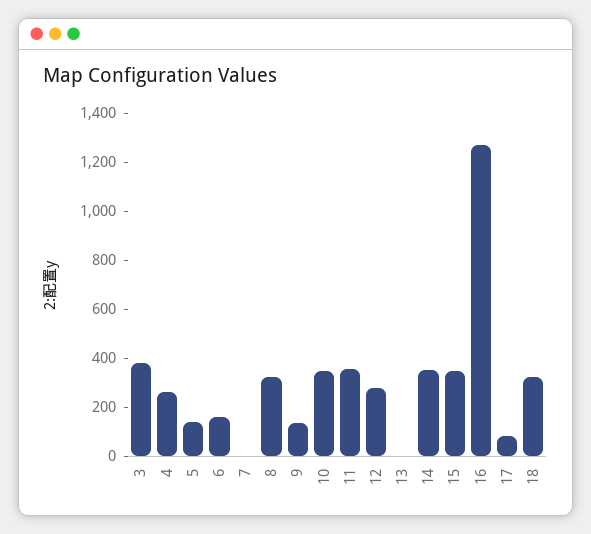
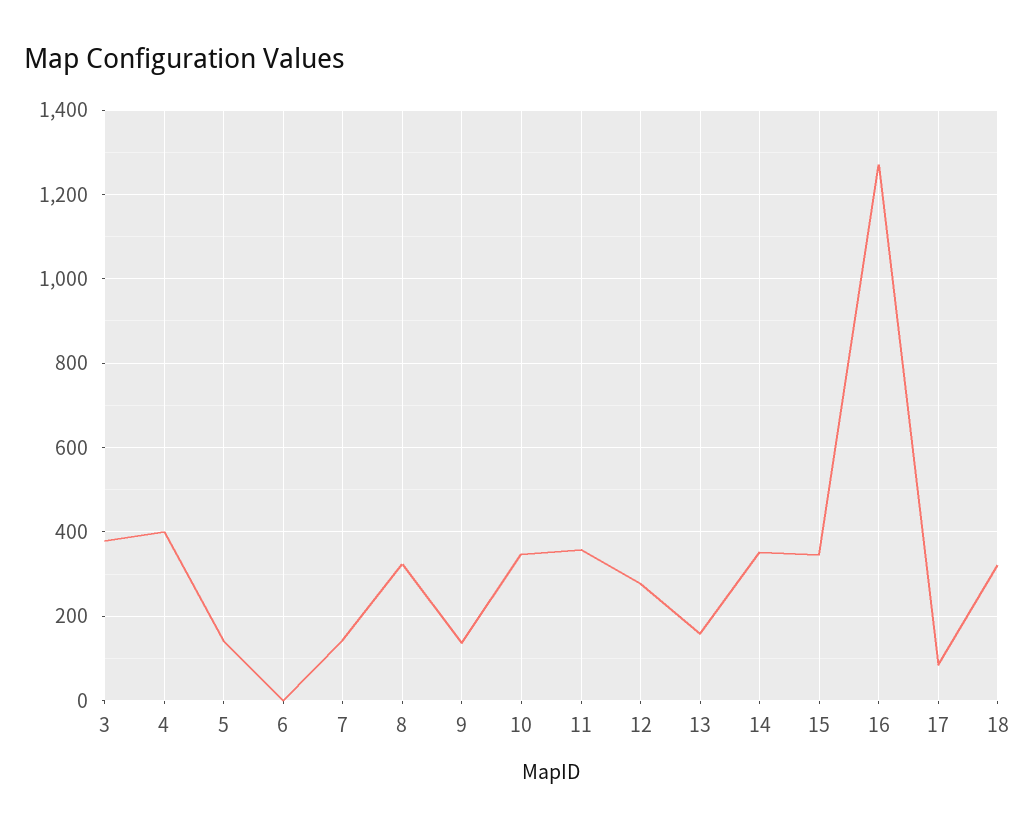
4: 250 -> 400
6: 150 -> 0
7: 0 -> 140
13: 0 -> 160

